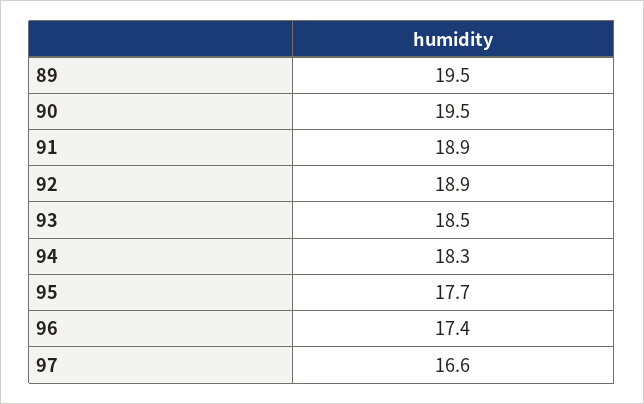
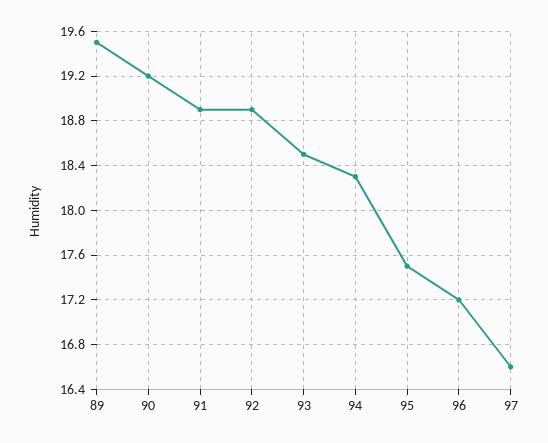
90: 19.5 -> 19.2
95: 17.7 -> 17.5
96: 17.4 -> 17.2

